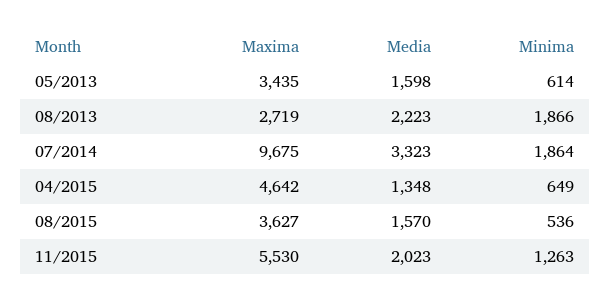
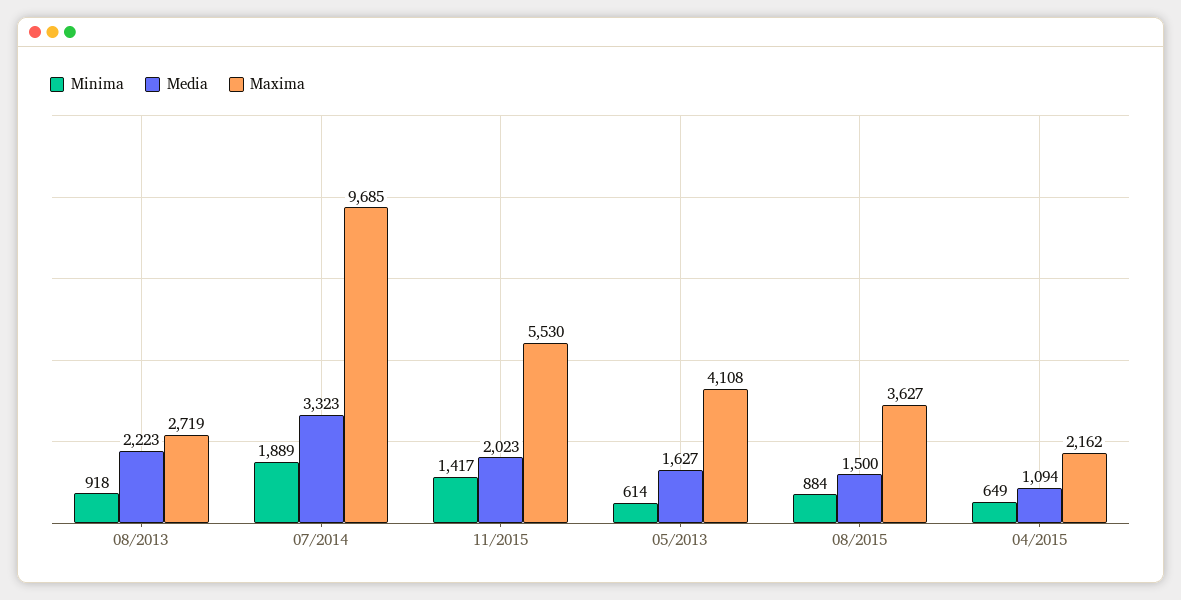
Maxima, 05/2013: 3435 -> 4108
Media, 05/2013: 1598 -> 1627
Minima, 08/2013: 1866 -> 918
Maxima, 07/2014: 9675 -> 9685
Minima, 07/2014: 1864 -> 1889
Maxima, 04/2015: 4642 -> 2162
Media, 04/2015: 1348 -> 1094
Media, 08/2015: 1570 -> 1500
Minima, 08/2015: 536 -> 884
Minima, 11/2015: 1263 -> 1417

